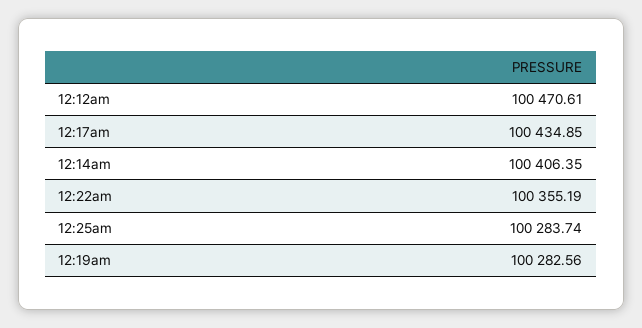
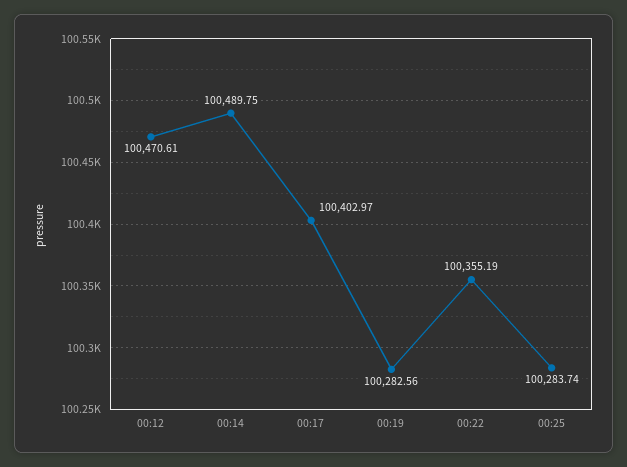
12:17am: 100434.85 -> 100402.97
12:14am: 100406.35 -> 100489.75

